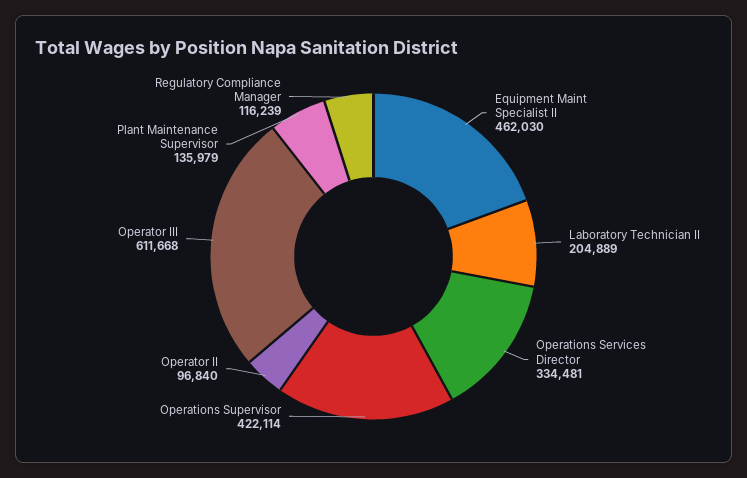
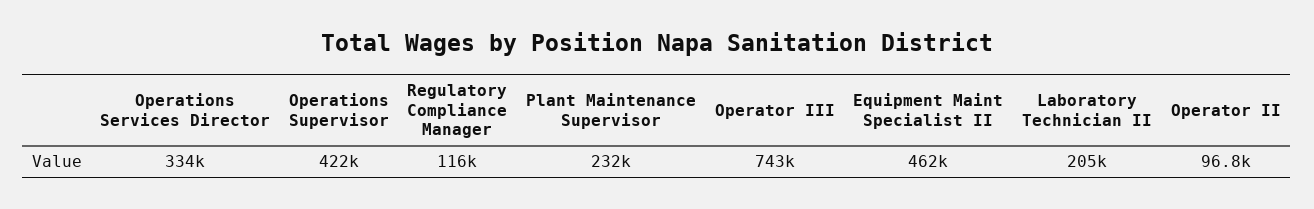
Operator III: 611668 -> 743000
Plant Maintenance Supervisor: 135979 -> 232000

